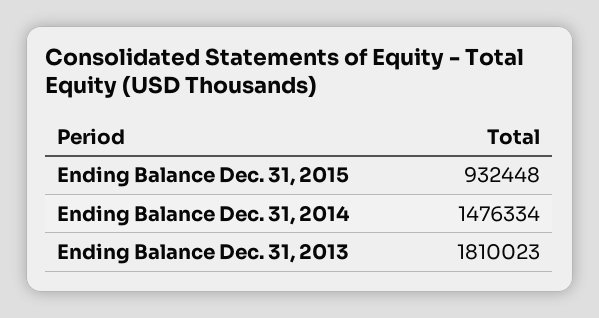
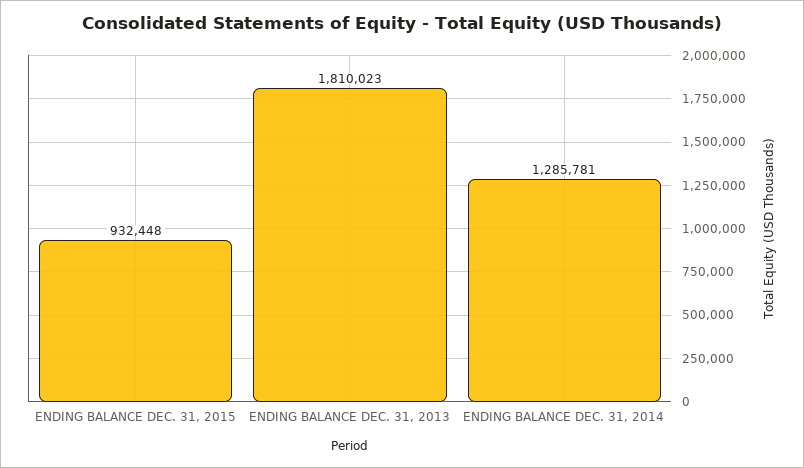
Ending Balance Dec. 31, 2014: 1476334 -> 1285781

